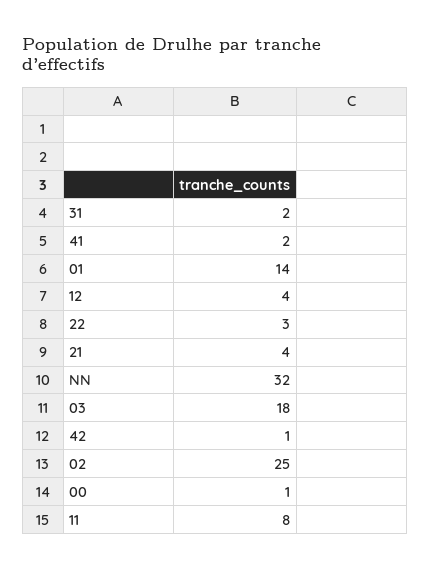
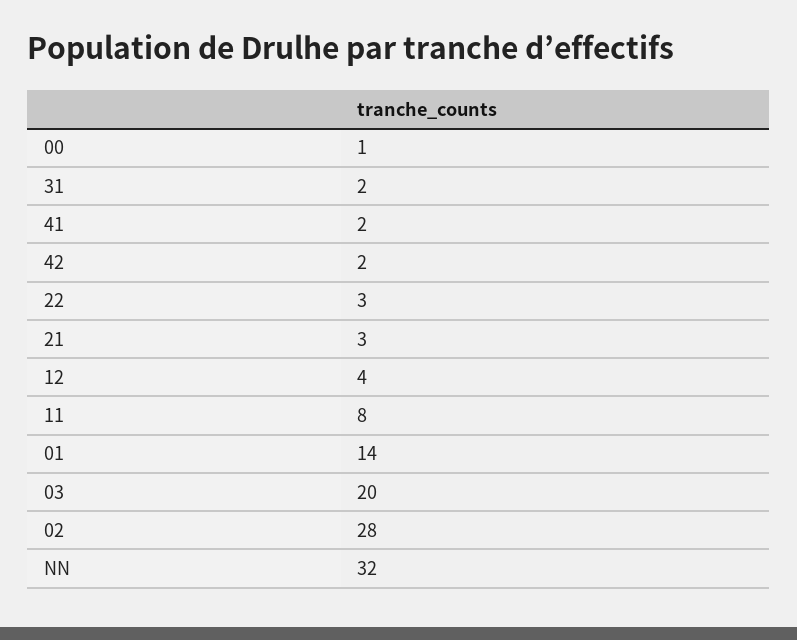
21: 4 -> 3
03: 18 -> 20
42: 1 -> 2
02: 25 -> 28

